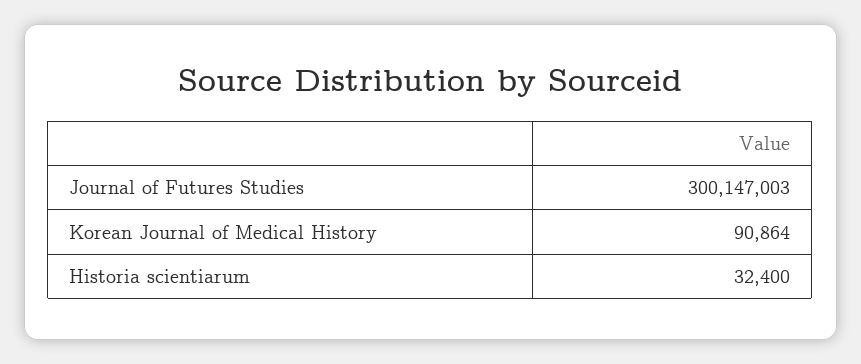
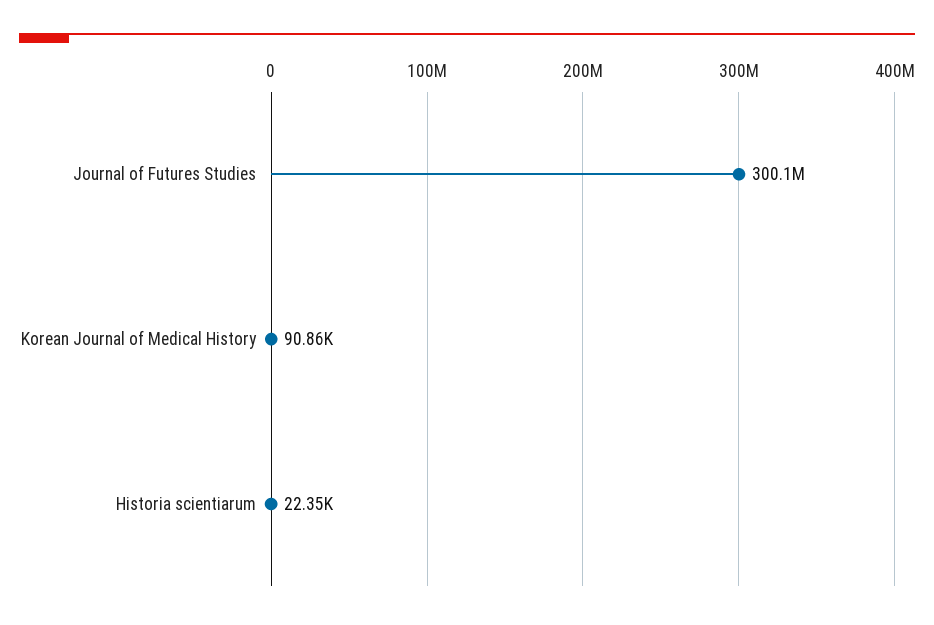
Historia scientiarum: 32400 -> 22350

